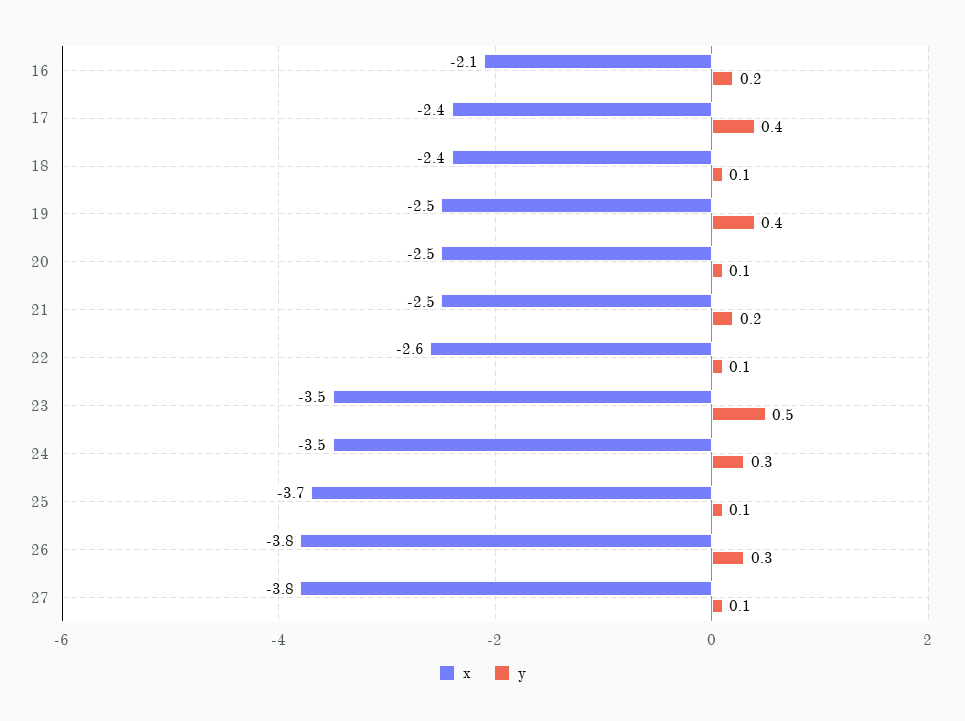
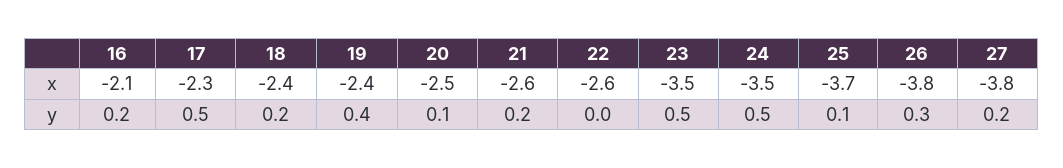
x, 17: -2.4 -> -2.3
y, 17: 0.4 -> 0.5
y, 18: 0.1 -> 0.2
x, 19: -2.5 -> -2.4
x, 21: -2.5 -> -2.6
y, 22: 0.1 -> 0
y, 24: 0.3 -> 0.5
y, 27: 0.1 -> 0.2

